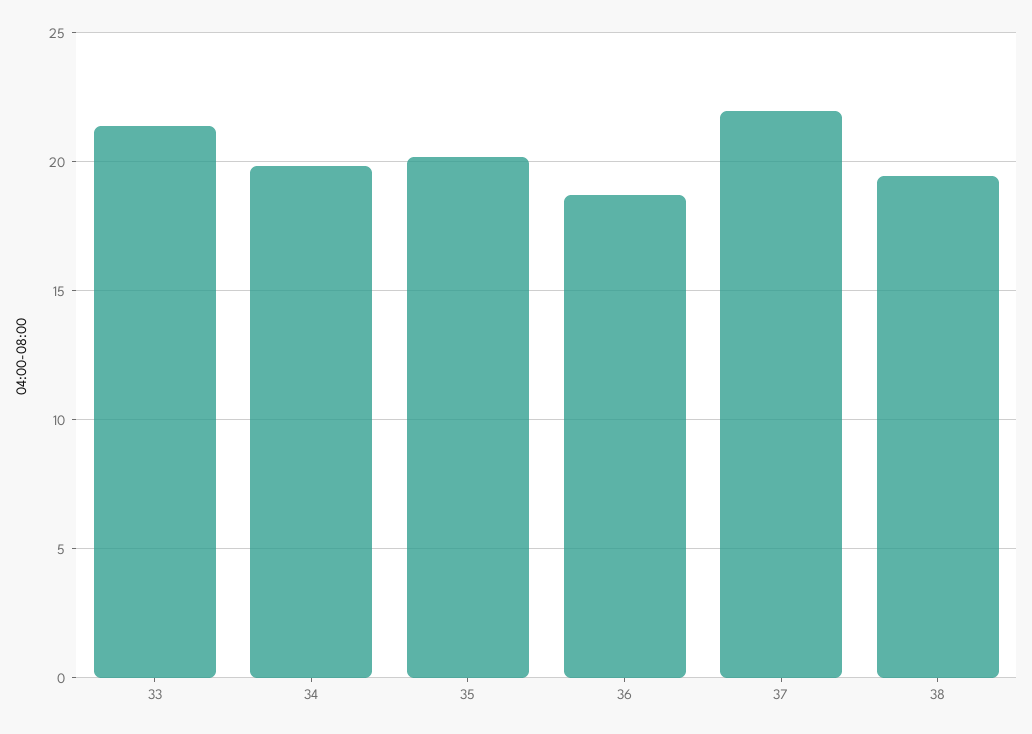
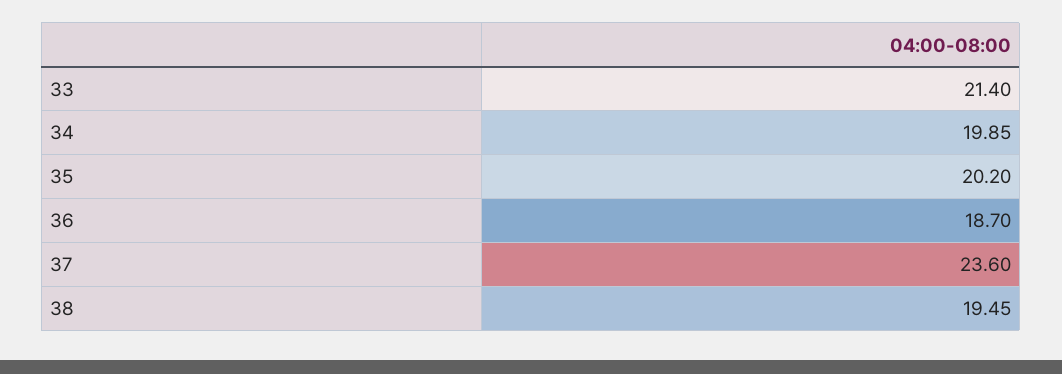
37: 22 -> 23.6

